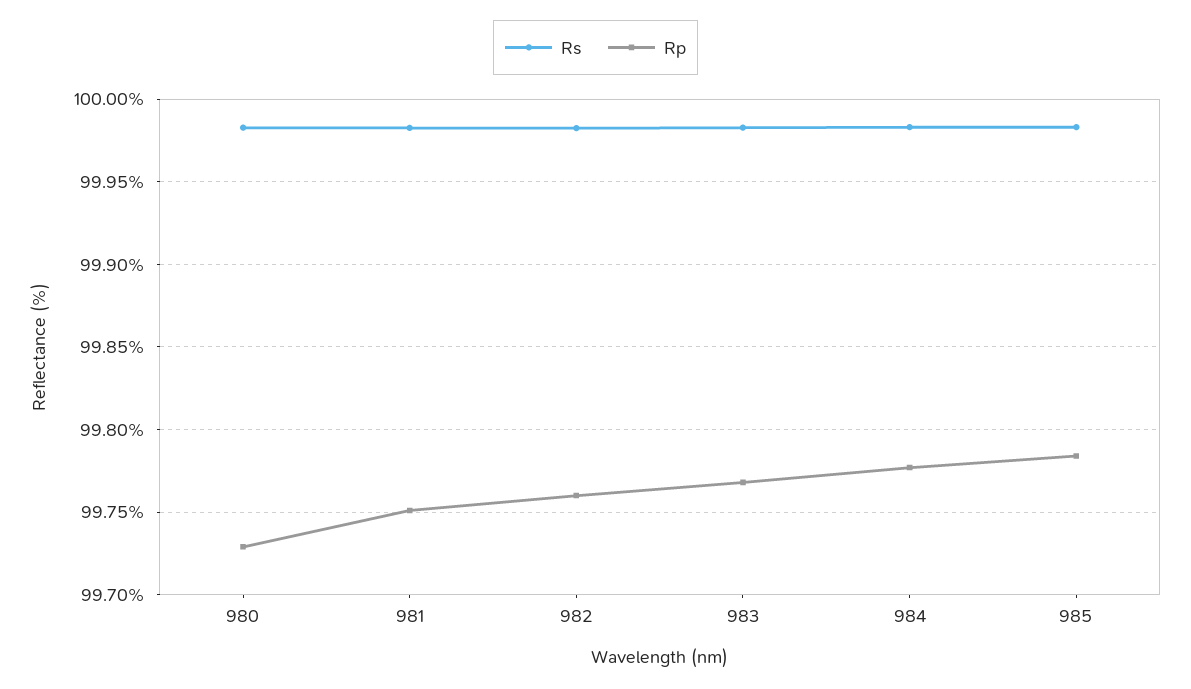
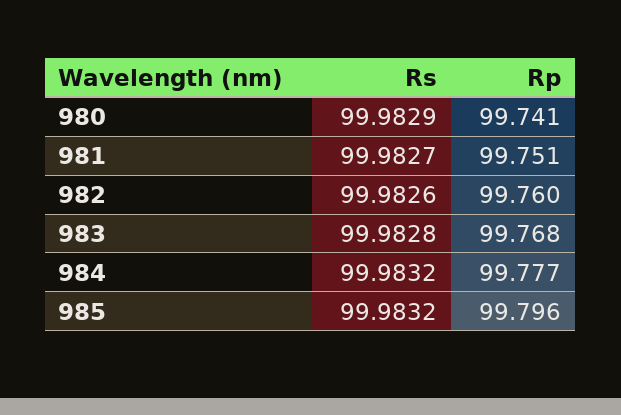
Rp, 980: 99.73 -> 99.741
Rp, 985: 99.785 -> 99.796

